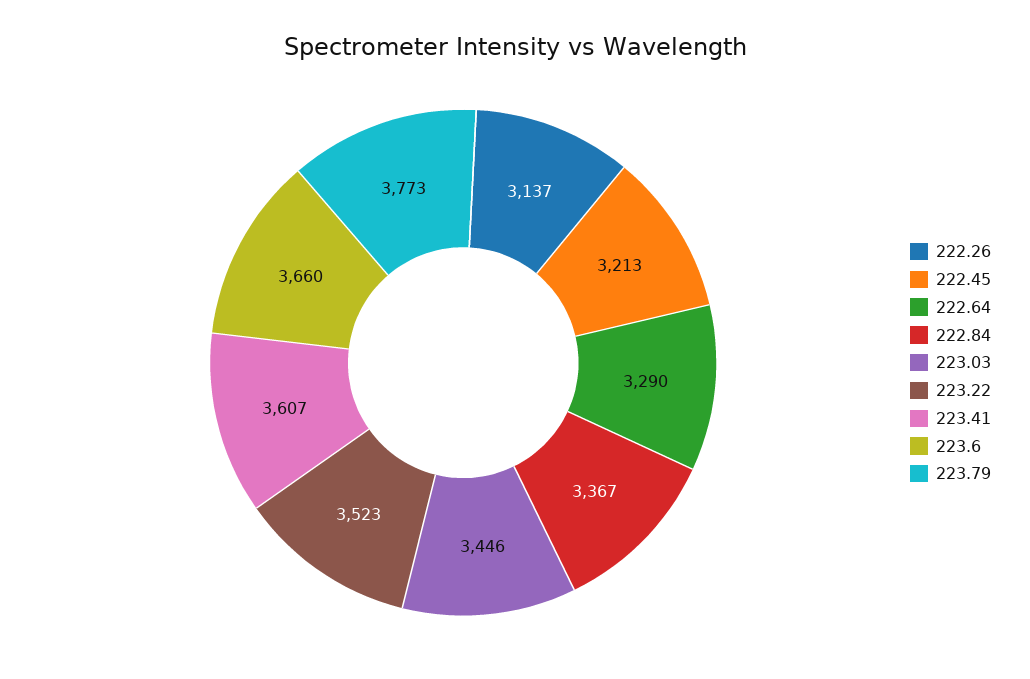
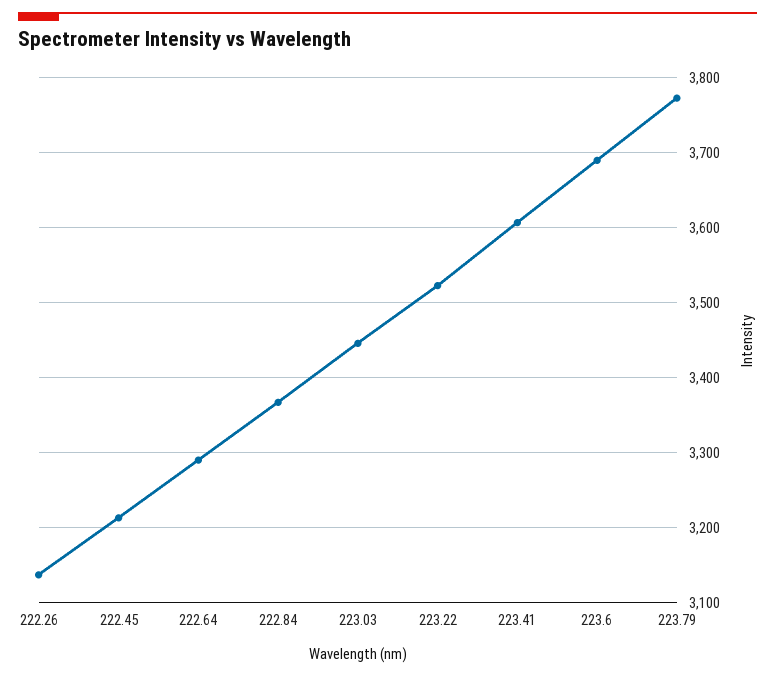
223.6: 3660 -> 3690

